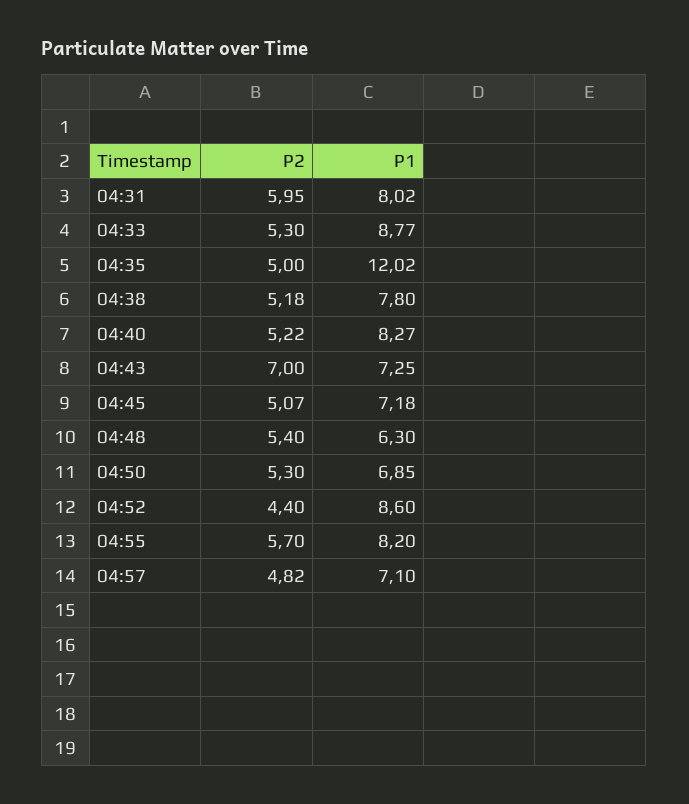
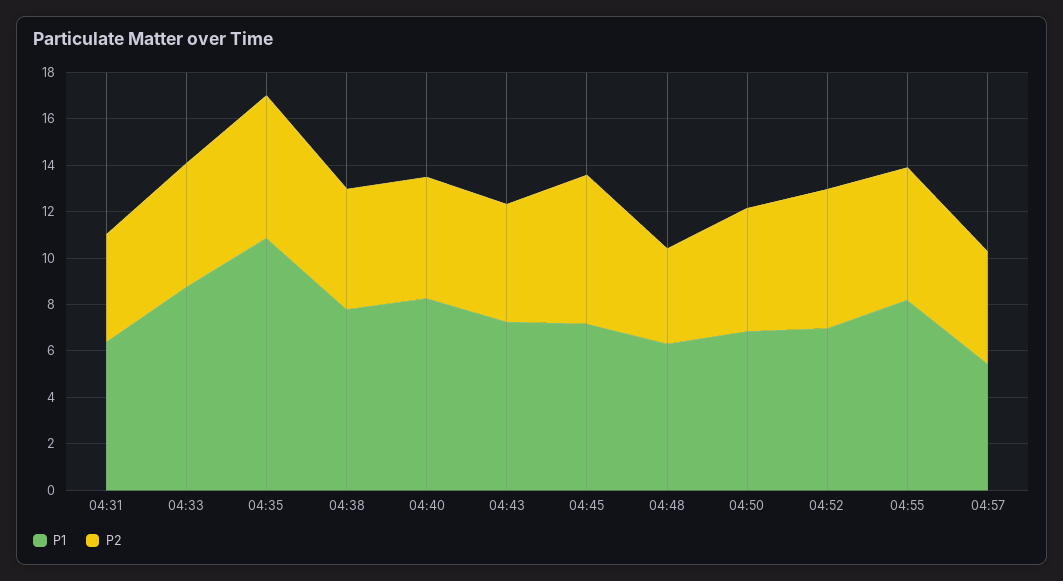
P2, 04:31: 5.95 -> 4.5
P1, 04:31: 8.02 -> 6.5
P2, 04:35: 5 -> 6
P1, 04:35: 12.02 -> 11
P2, 04:43: 7 -> 5
P2, 04:45: 5.07 -> 6.5
P2, 04:48: 5.4 -> 4
P2, 04:52: 4.4 -> 6
P1, 04:52: 8.6 -> 7
P1, 04:57: 7.1 -> 5.5

